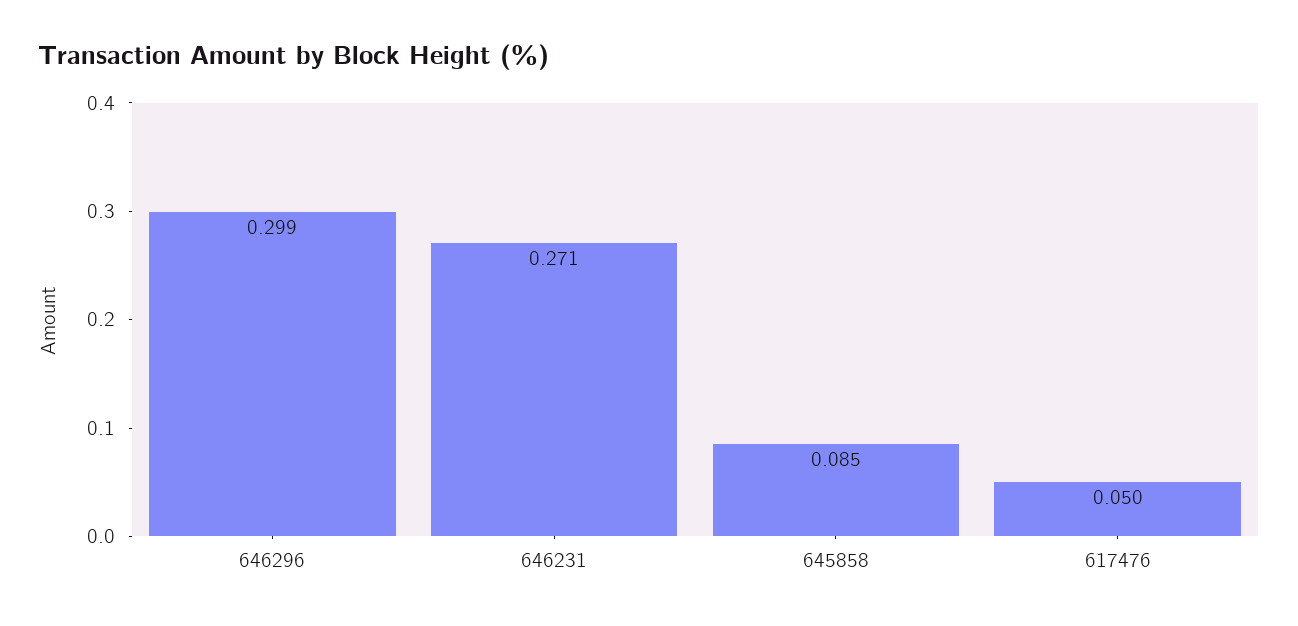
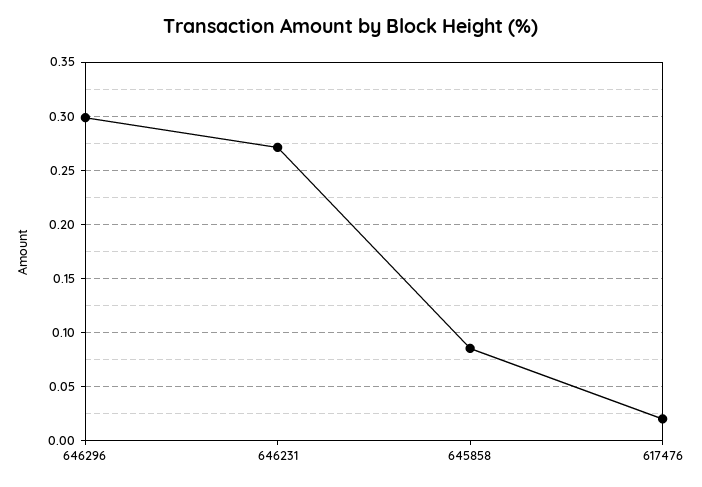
617476: 0.05 -> 0.02

